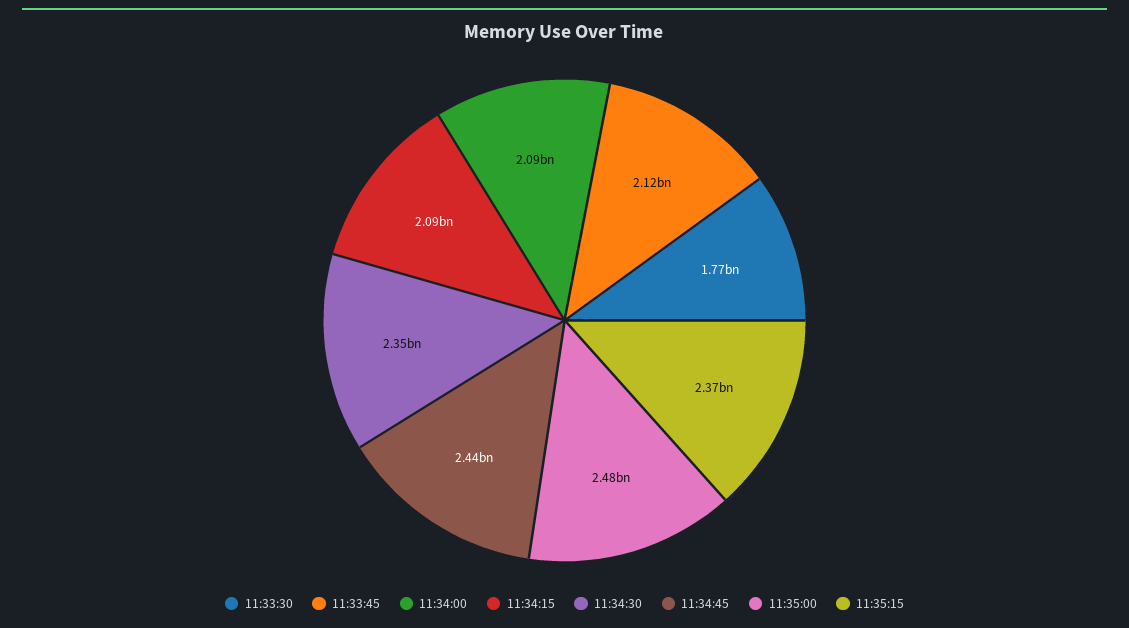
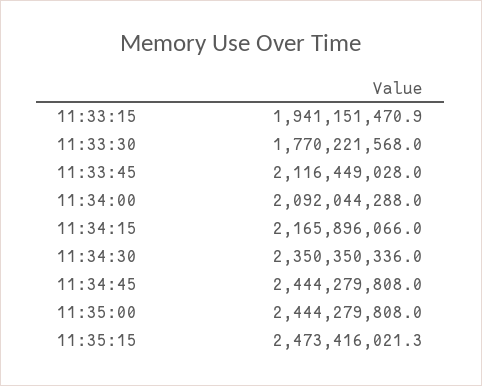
11:34:15: 2090000000 -> 2165896066
11:35:00: 2480000000 -> 2444279808
11:35:15: 2370000000 -> 2473416021.3
11:33:15: none -> 1941151470.9

